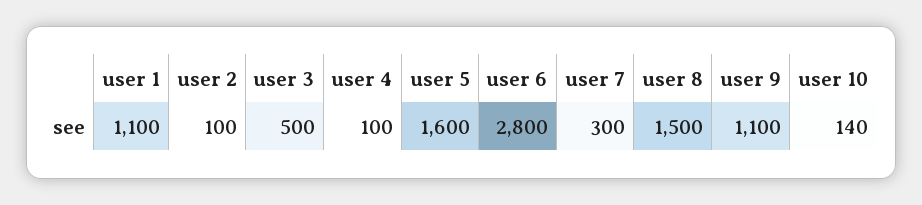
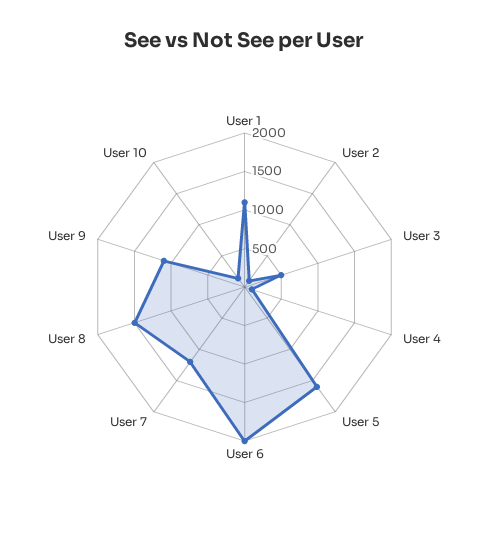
user 6: 2800 -> 2000
user 7: 300 -> 1250

